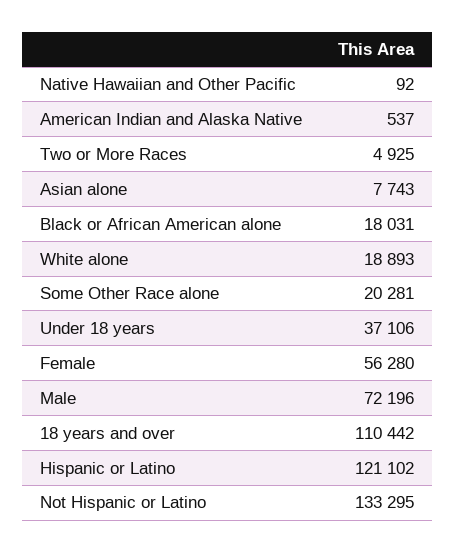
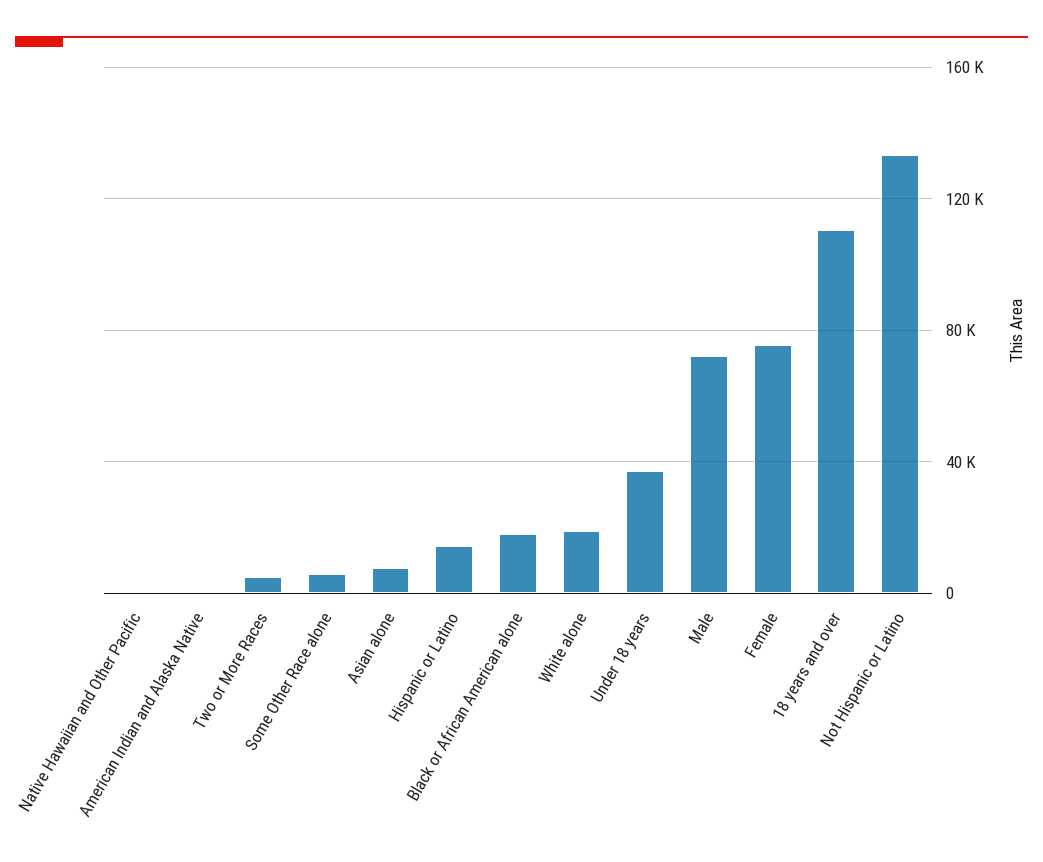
Some Other Race alone: 20281 -> 5000
Female: 56280 -> 75000
Hispanic or Latino: 121102 -> 15000

